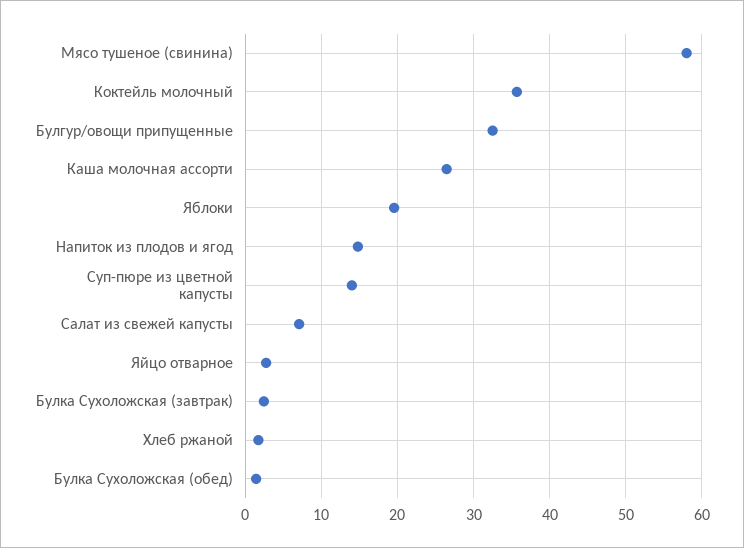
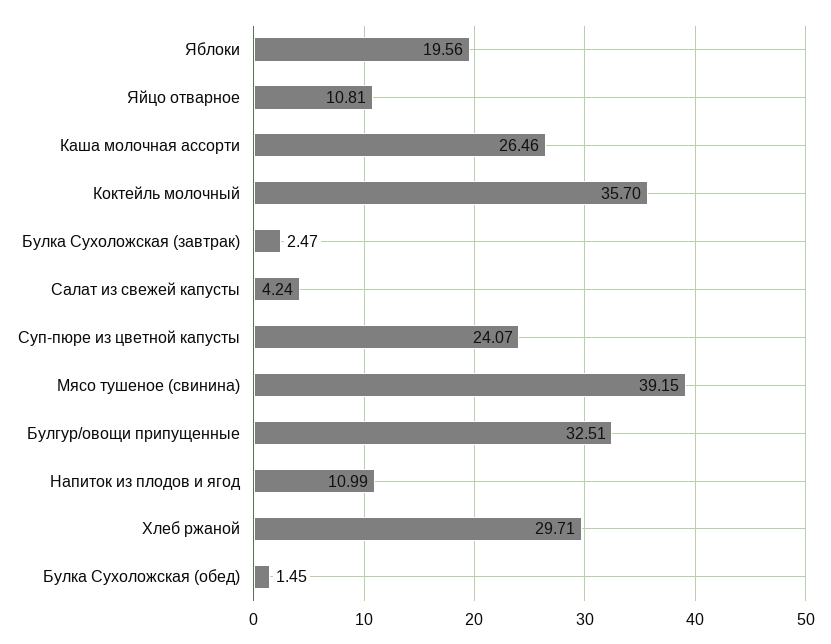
Мясо тушеное (свинина): 58 -> 39.15
Напиток из плодов и ягод: 15 -> 10.99
Суп-пюре из цветной капусты: 14 -> 24.07
Салат из свежей капусты: 7 -> 4.24
Яйцо отварное: 3 -> 10.81
Хлеб ржаной: 2 -> 29.71

